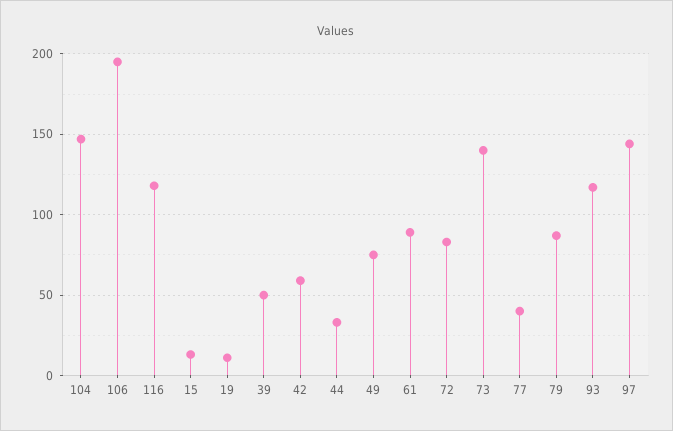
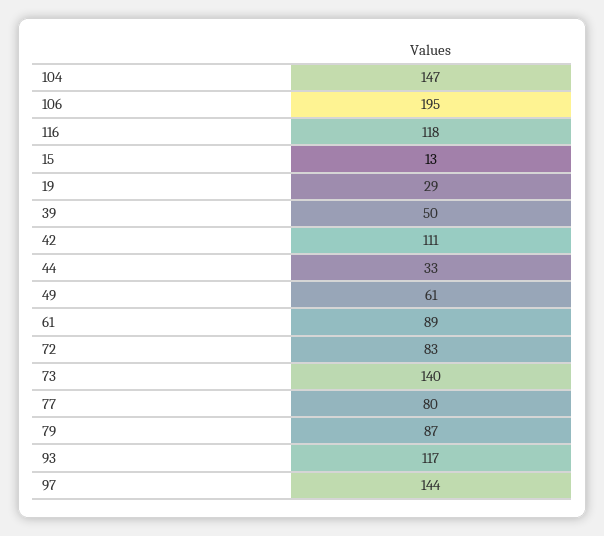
19: 10 -> 29
42: 60 -> 111
49: 75 -> 61
77: 40 -> 80

